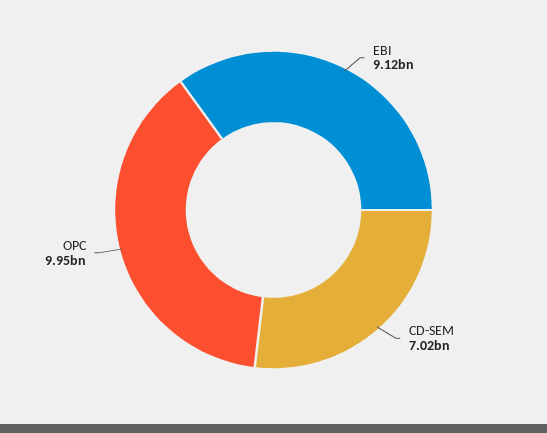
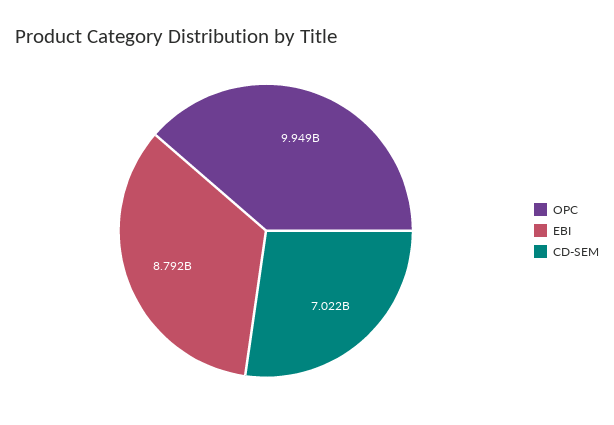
EBI: 9120000000 -> 8792000000

